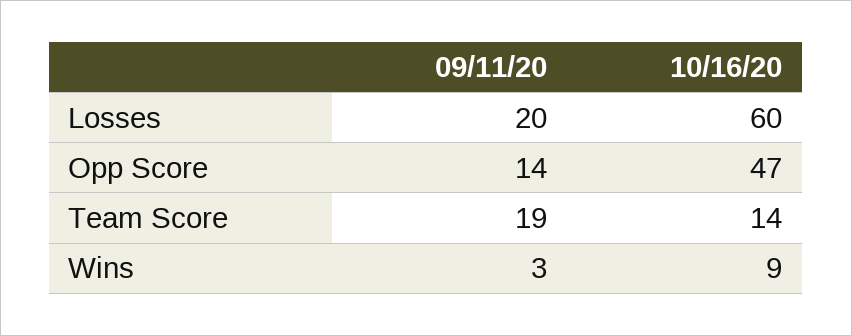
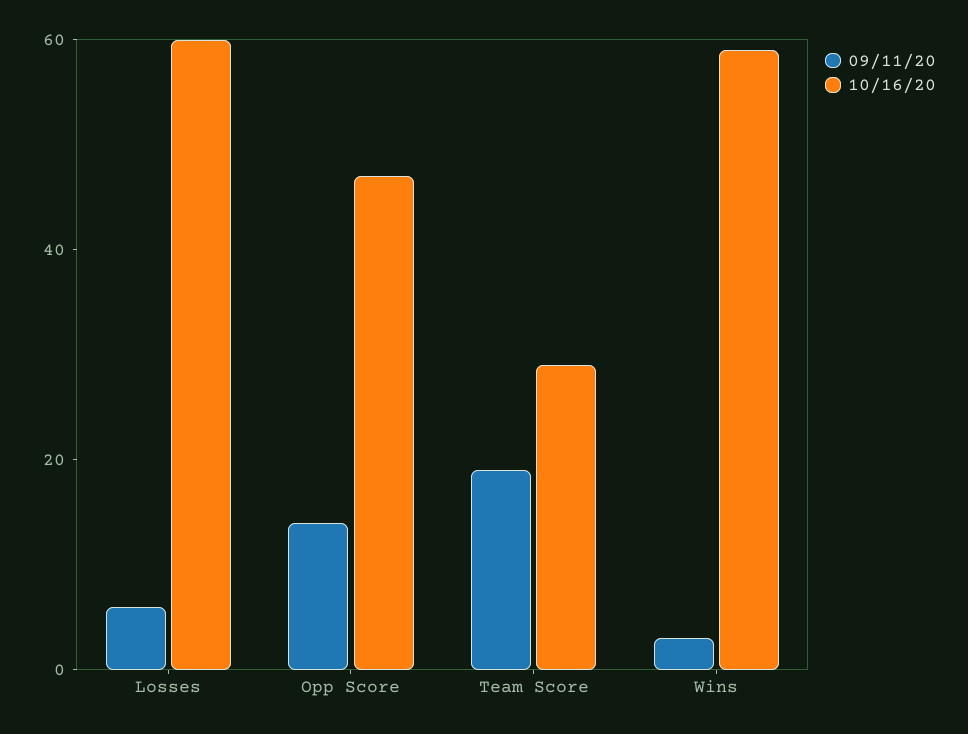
09/11/20, Losses: 20 -> 5
10/16/20, Team Score: 14 -> 30
10/16/20, Wins: 9 -> 60

